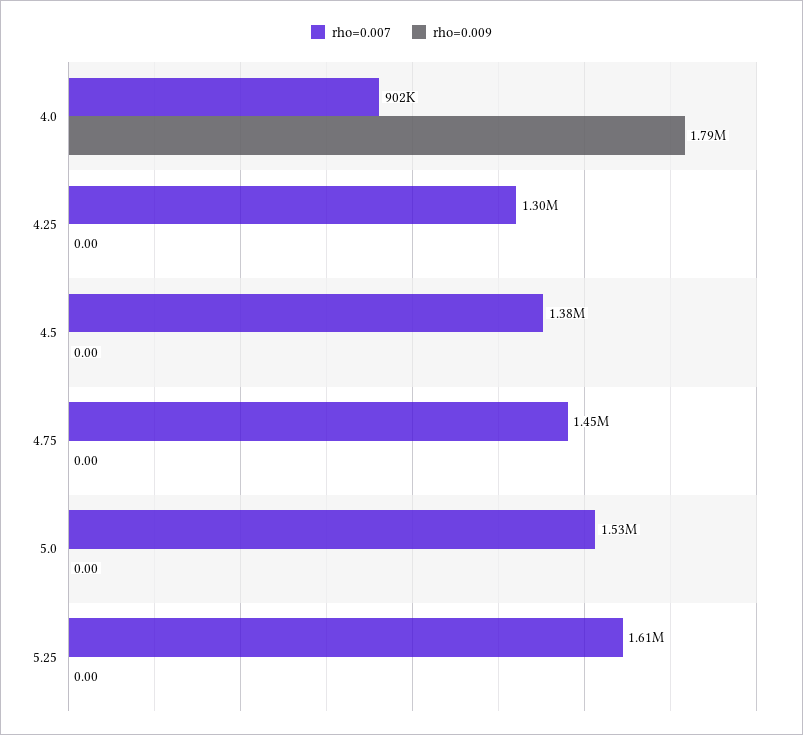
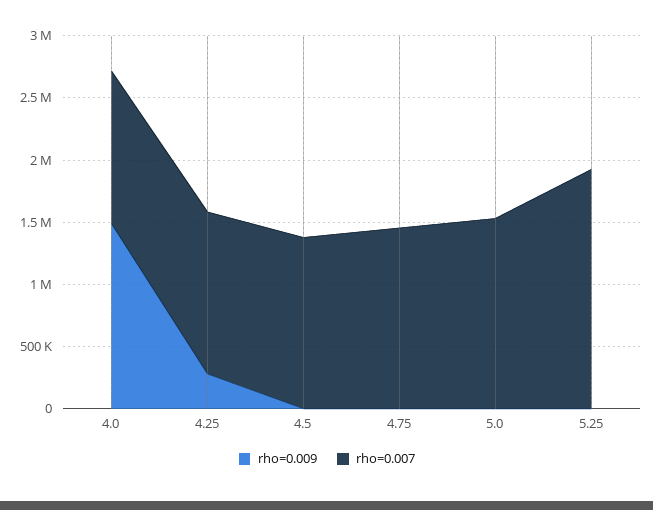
rho=0.007, 4.0: 902000 -> 1200000
rho=0.009, 4.0: 1790000 -> 1500000
rho=0.009, 4.25: 0 -> 300000
rho=0.007, 5.25: 1610000 -> 1900000

